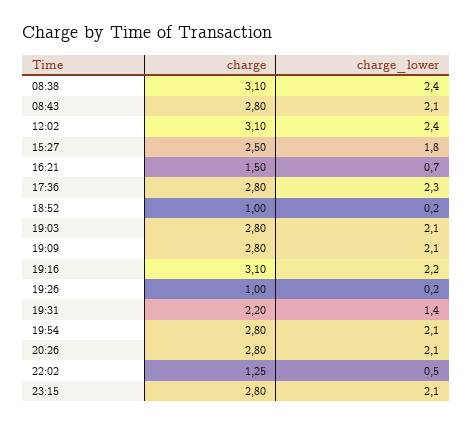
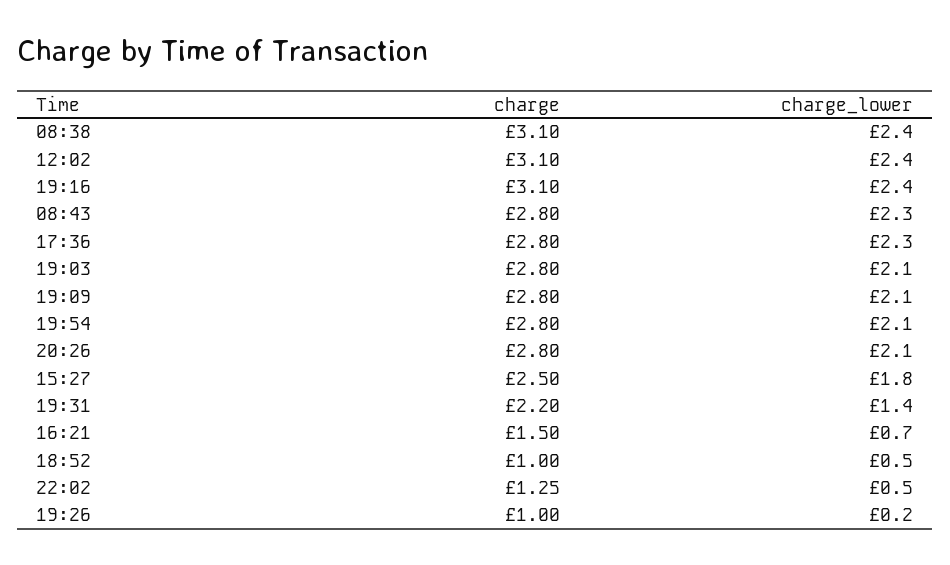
charge_lower, 08:43: 2.1 -> 2.3
charge_lower, 18:52: 0.2 -> 0.5
charge_lower, 19:16: 2.2 -> 2.4
charge, 23:15: 2.8 -> none
charge_lower, 23:15: 2.1 -> none

